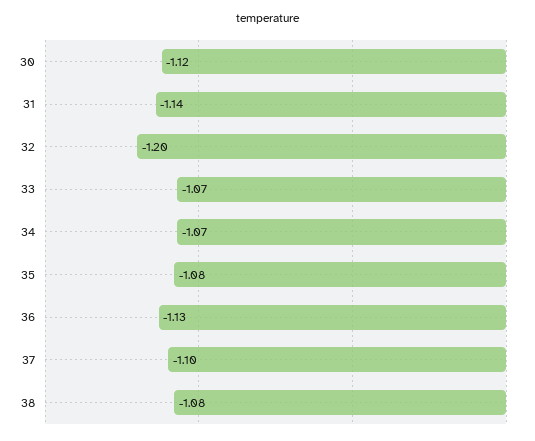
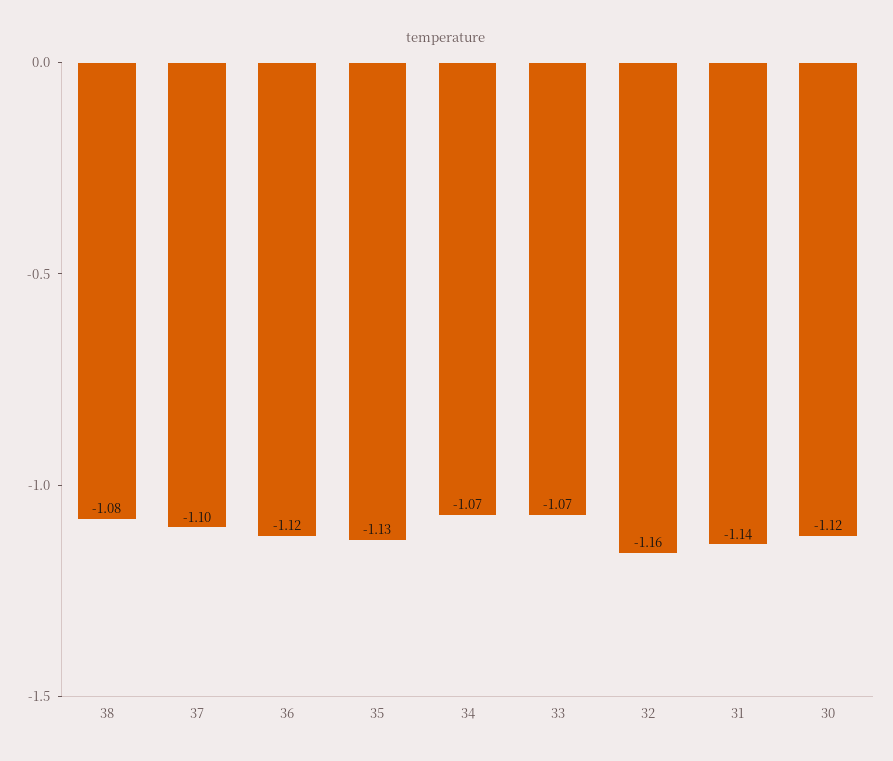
32: -1.2 -> -1.16
35: -1.08 -> -1.13
36: -1.13 -> -1.12

